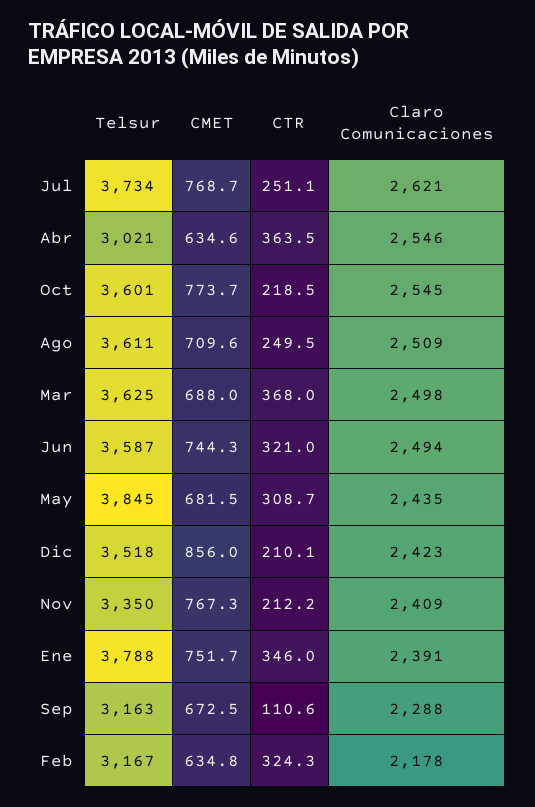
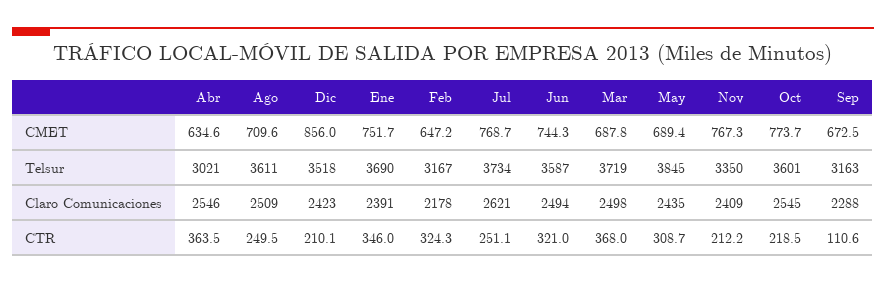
Telsur, Mar: 3625 -> 3719
CMET, Mar: 688 -> 687.8
CMET, May: 681.5 -> 689.4
Telsur, Ene: 3788 -> 3690
CMET, Feb: 634.8 -> 647.2

